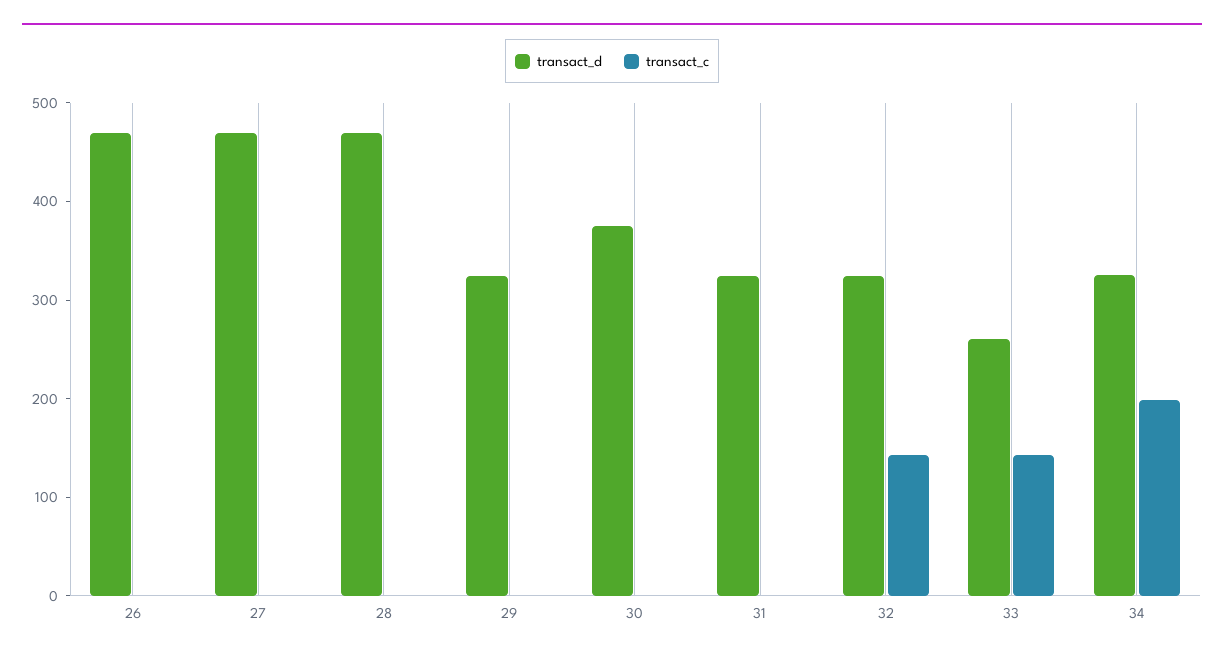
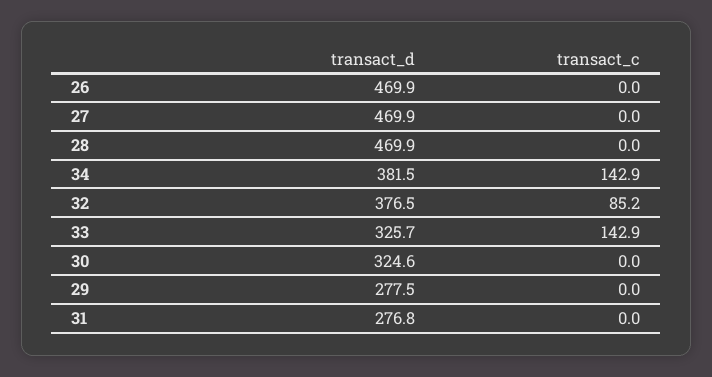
transact_d, 29: 320 -> 277.5
transact_d, 30: 380 -> 324.6
transact_d, 31: 320 -> 276.8
transact_d, 32: 320 -> 376.5
transact_c, 32: 140 -> 85.2
transact_d, 33: 260 -> 325.7
transact_d, 34: 320 -> 381.5
transact_c, 34: 200 -> 142.9

